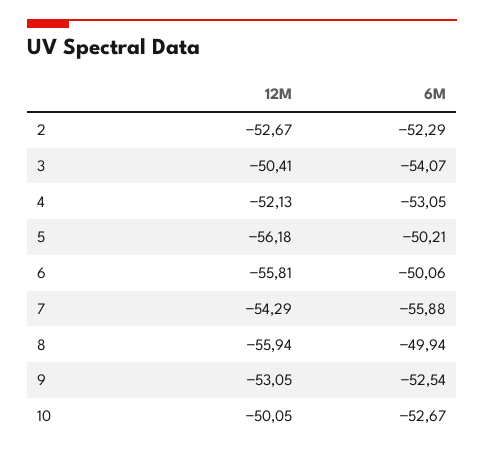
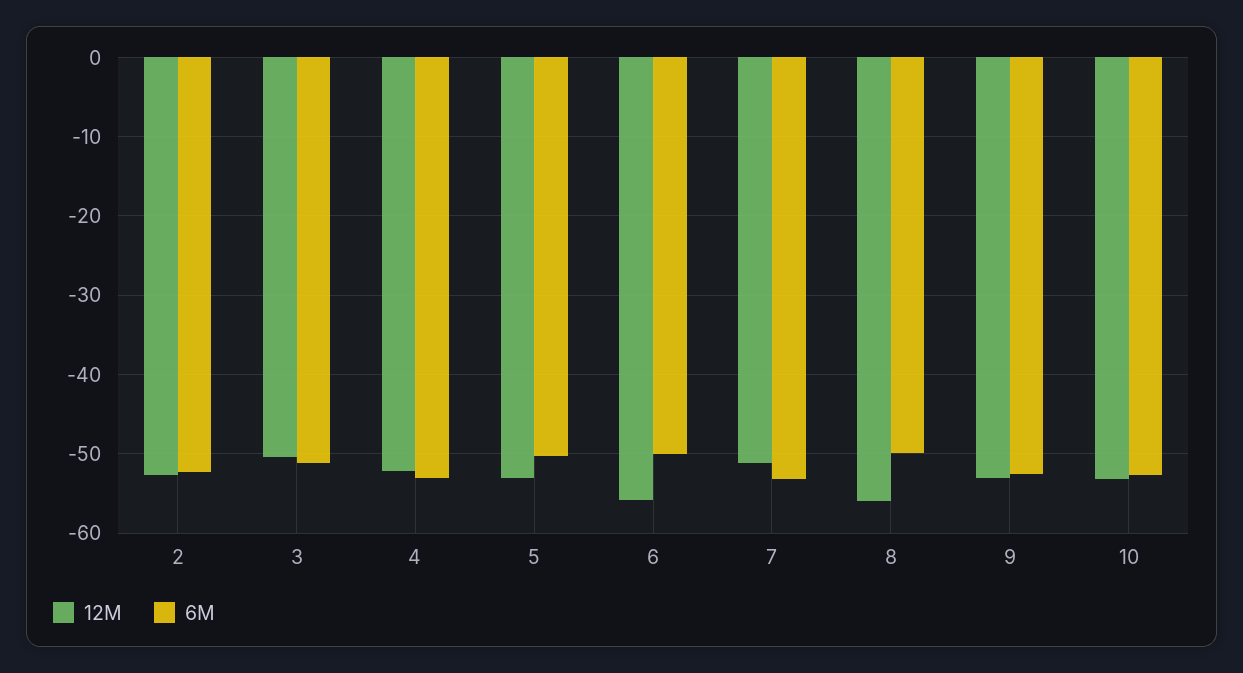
6M, 3: -54.07 -> -51
12M, 5: -56.18 -> -53
12M, 7: -54.29 -> -51
6M, 7: -55.88 -> -53
12M, 10: -50.05 -> -53

